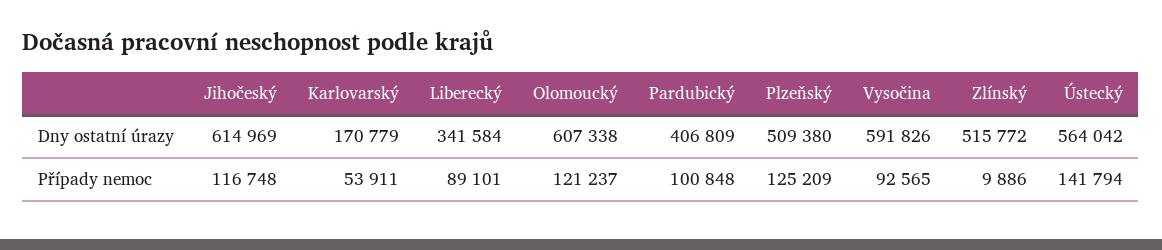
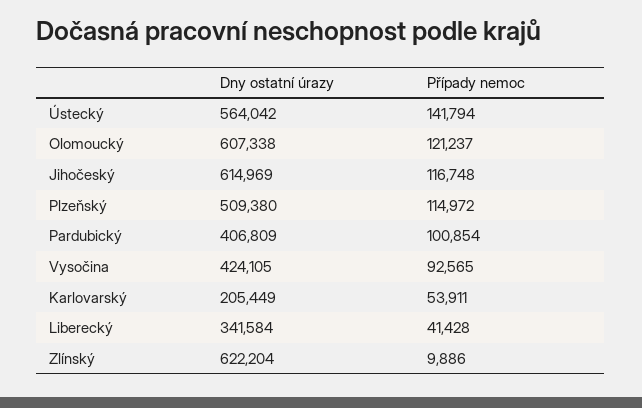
Karlovarský, Dny ostatní úrazy: 170779 -> 205449
Vysočina, Dny ostatní úrazy: 591826 -> 424105
Zlínský, Dny ostatní úrazy: 515772 -> 622204
Liberecký, Případy nemoc: 89101 -> 41428
Pardubický, Případy nemoc: 100848 -> 100854
Plzeňský, Případy nemoc: 125209 -> 114972

